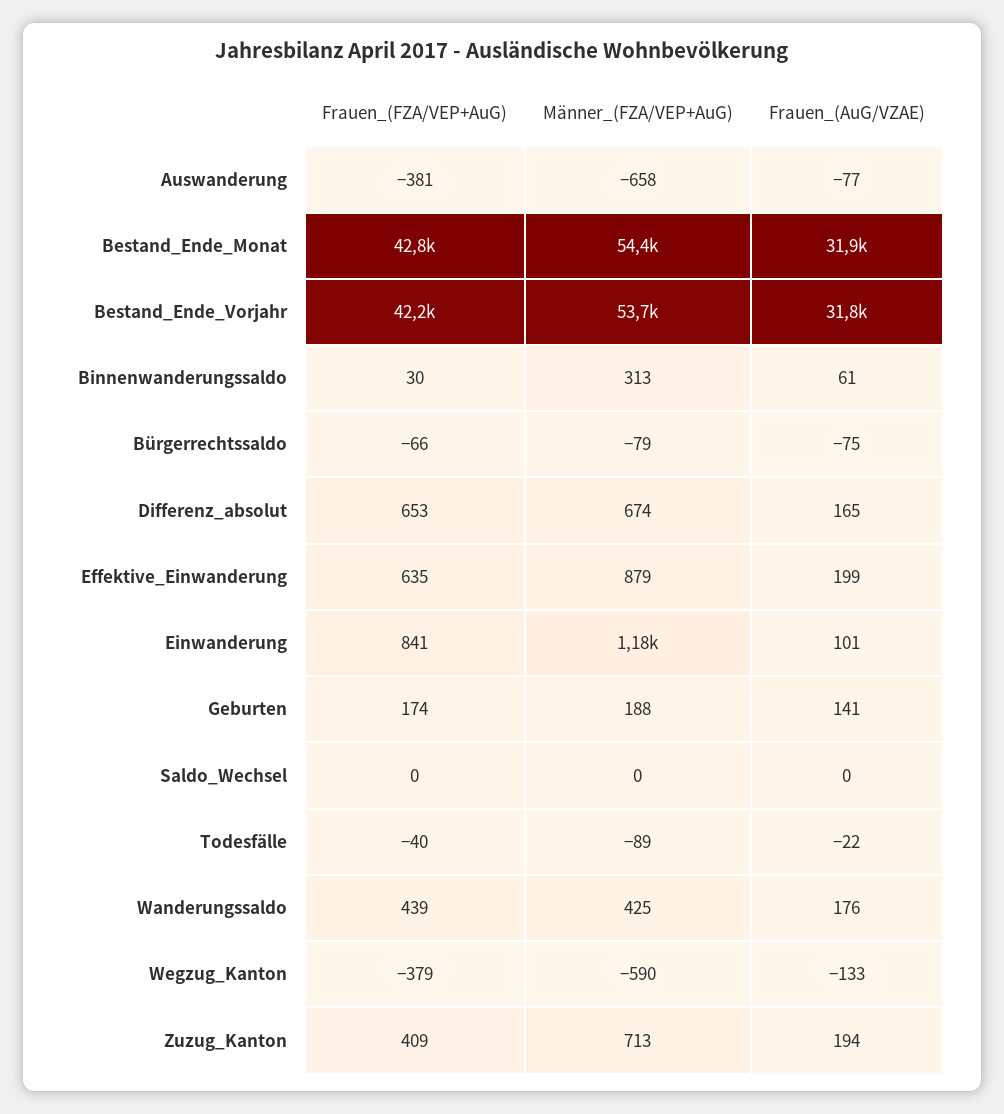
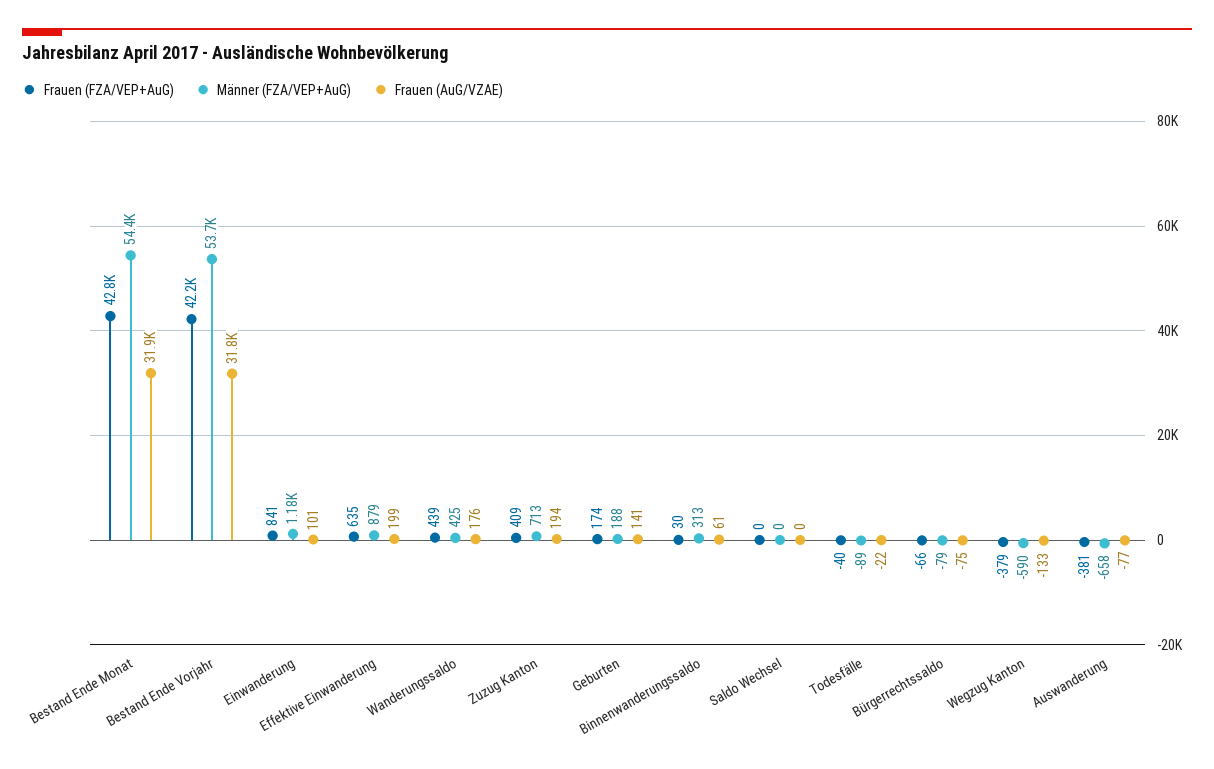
Frauen_(FZA/VEP+AuG), Differenz_absolut: 653 -> none
Männer_(FZA/VEP+AuG), Differenz_absolut: 674 -> none
Frauen_(AuG/VZAE), Differenz_absolut: 165 -> none

